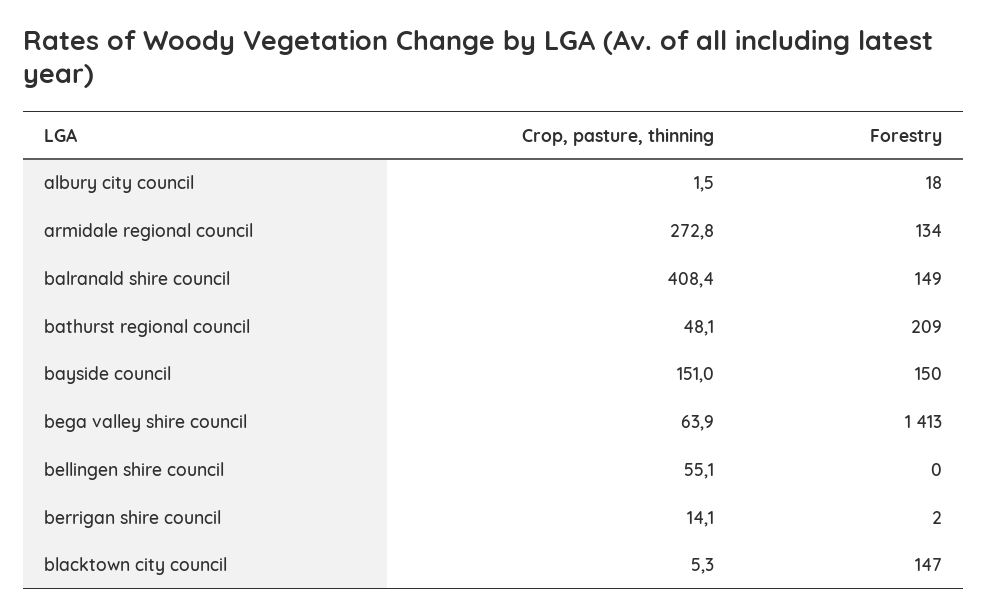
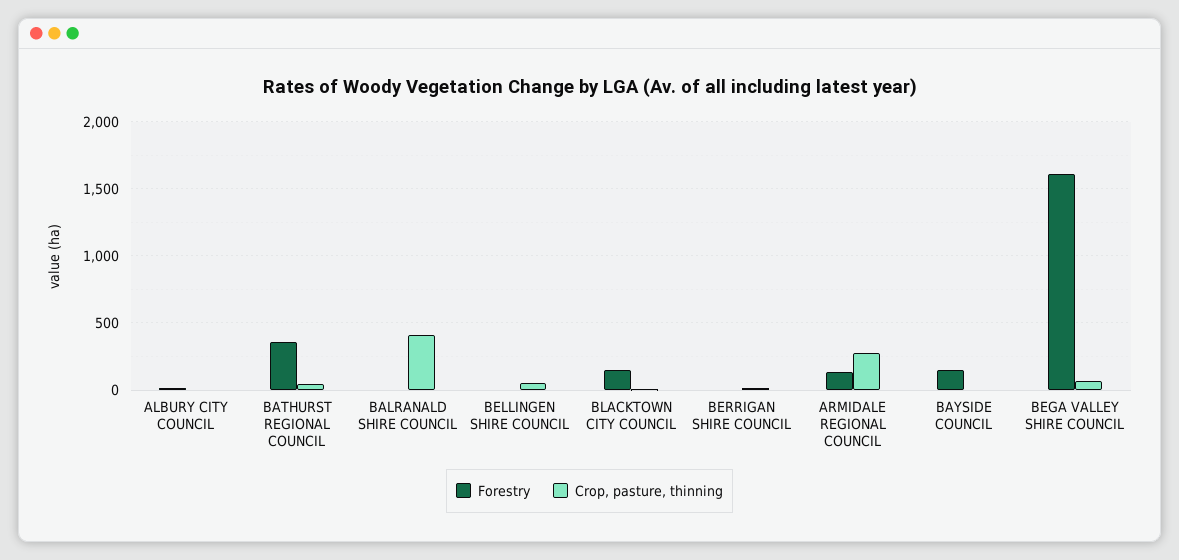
Forestry, balranald shire council: 149 -> 0
Forestry, bathurst regional council: 209 -> 350
Crop, pasture, thinning, bayside council: 151 -> 0
Forestry, bega valley shire council: 1413 -> 1600

